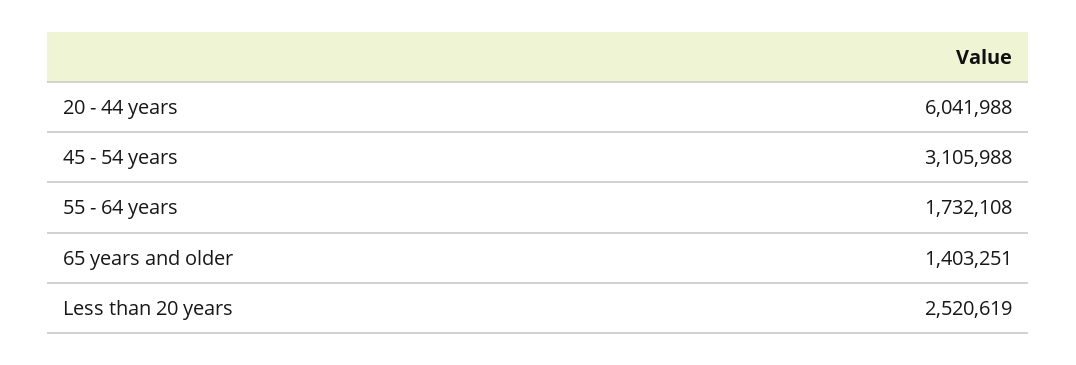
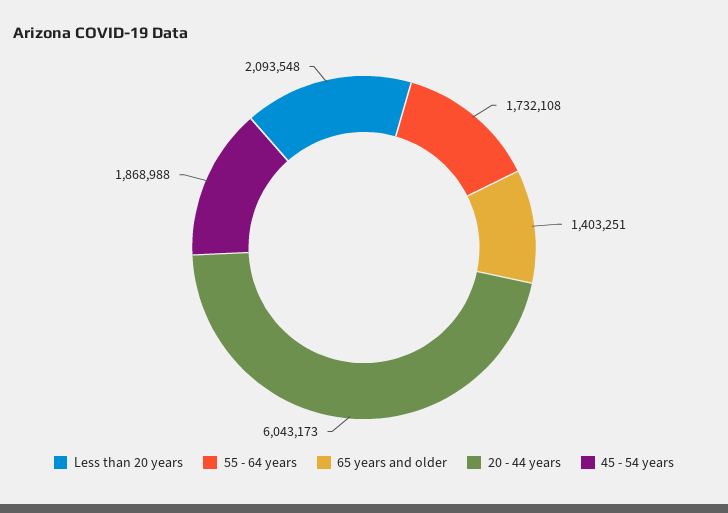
20 - 44 years: 6041988 -> 6043173
45 - 54 years: 3105988 -> 1868988
Less than 20 years: 2520619 -> 2093548

